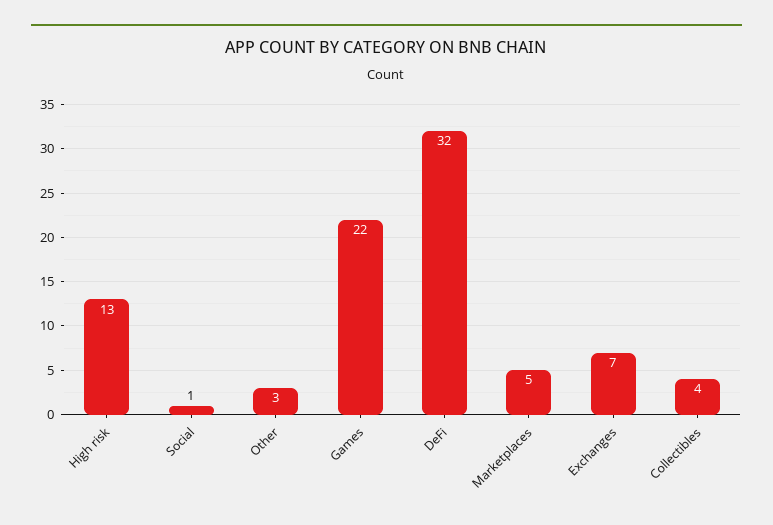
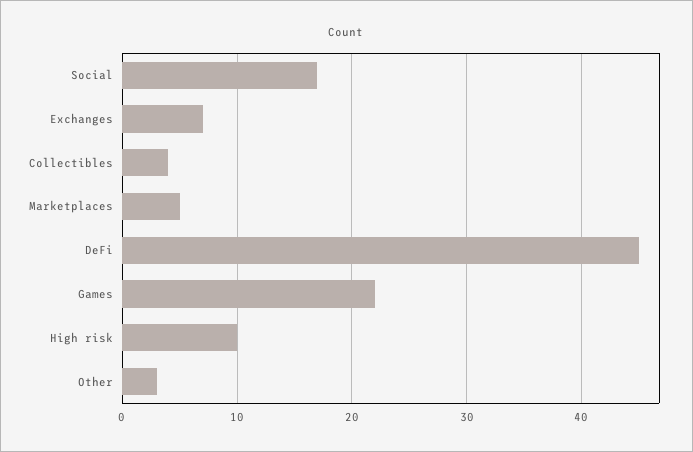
High risk: 13 -> 10
Social: 1 -> 17
DeFi: 32 -> 45

